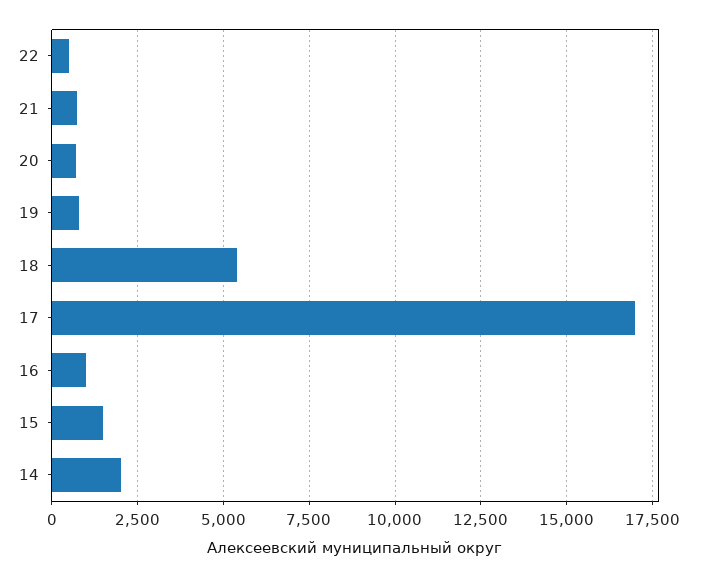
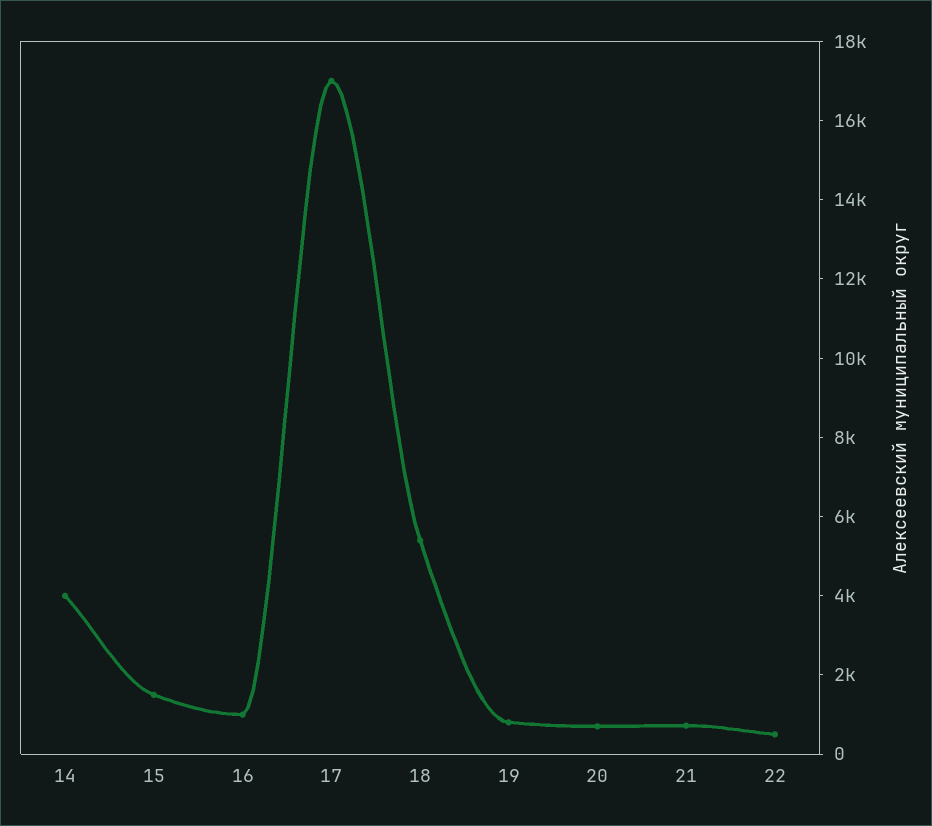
14: 2000 -> 4000

